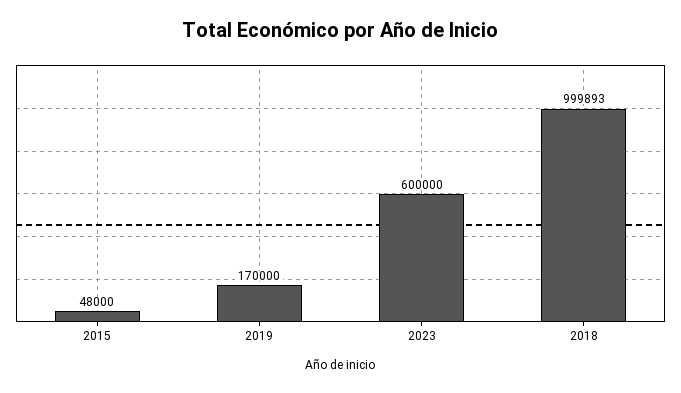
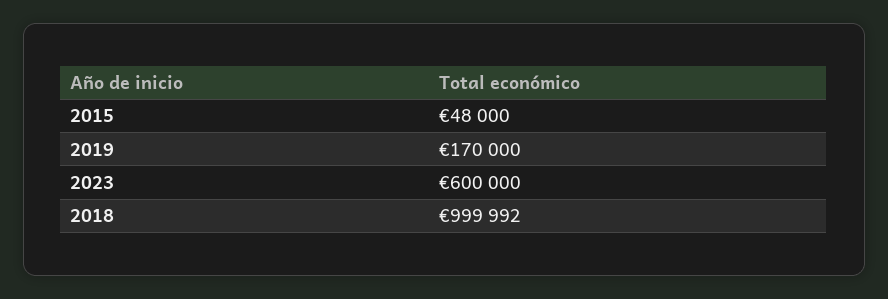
2018: 999893 -> 999992

